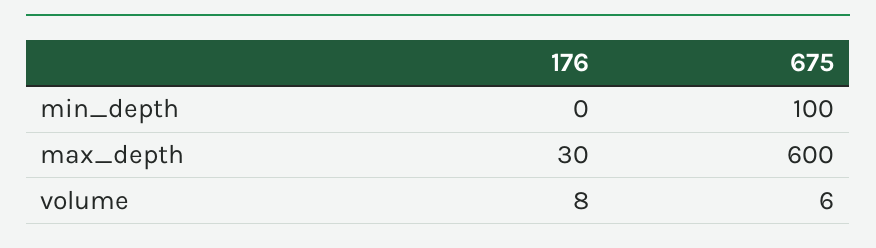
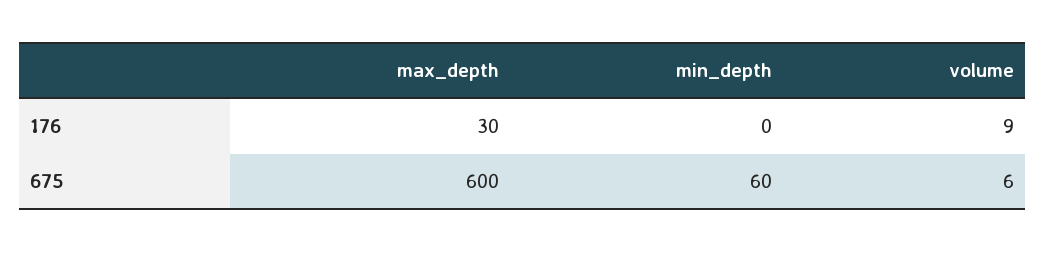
675, min_depth: 100 -> 60
176, volume: 8 -> 9

